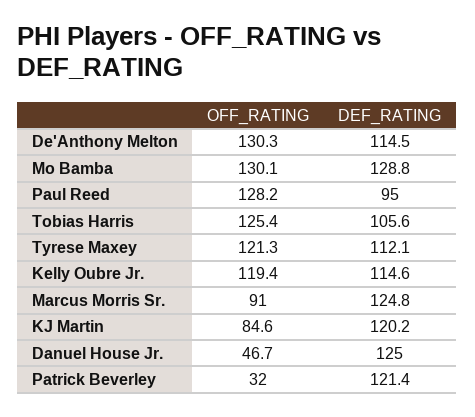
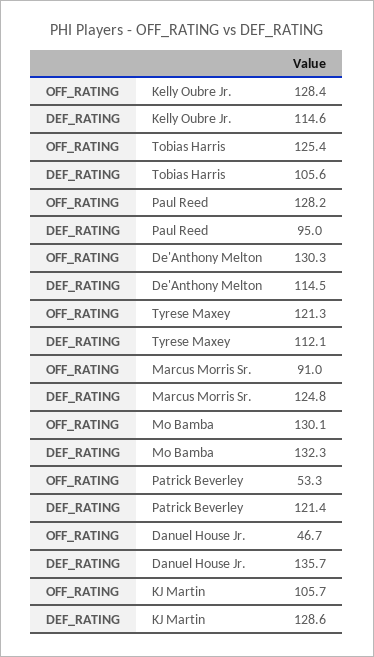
DEF_RATING, Mo Bamba: 128.8 -> 132.3
OFF_RATING, Kelly Oubre Jr.: 119.4 -> 128.4
OFF_RATING, KJ Martin: 84.6 -> 105.7
DEF_RATING, KJ Martin: 120.2 -> 128.6
DEF_RATING, Danuel House Jr.: 125 -> 135.7
OFF_RATING, Patrick Beverley: 32 -> 53.3

